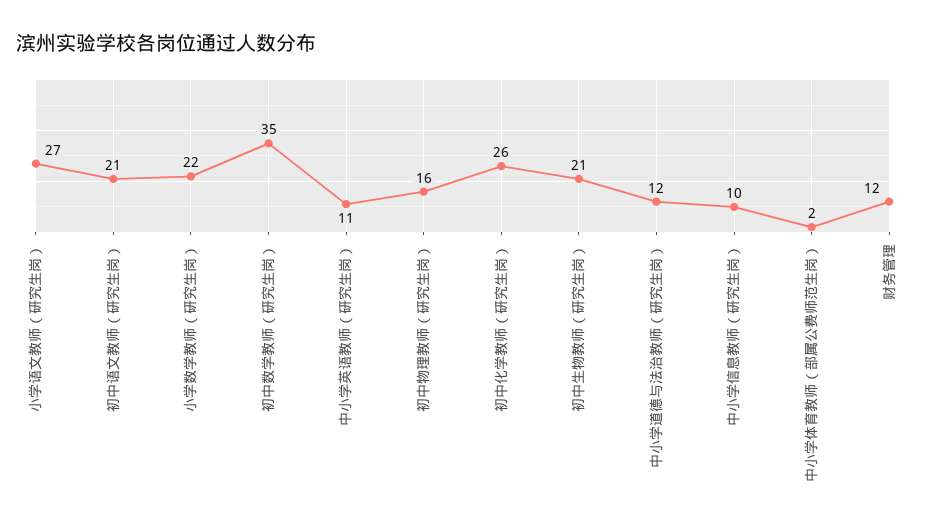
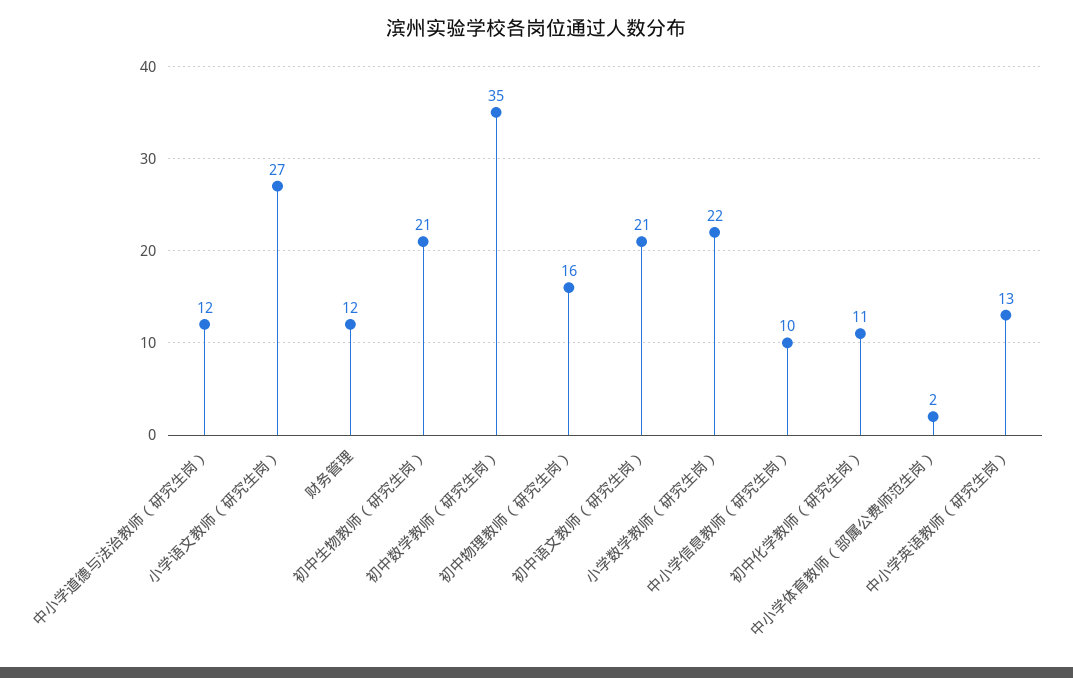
中小学英语教师（研究生岗）: 11 -> 13
初中化学教师（研究生岗）: 26 -> 11

